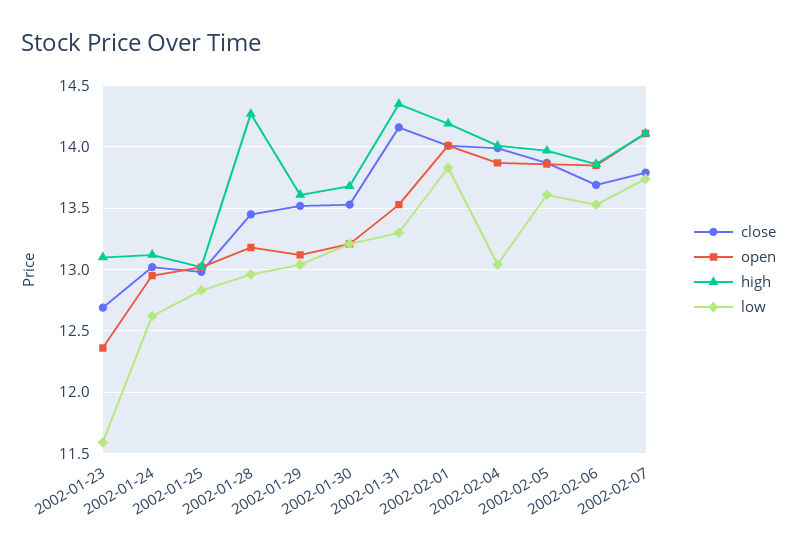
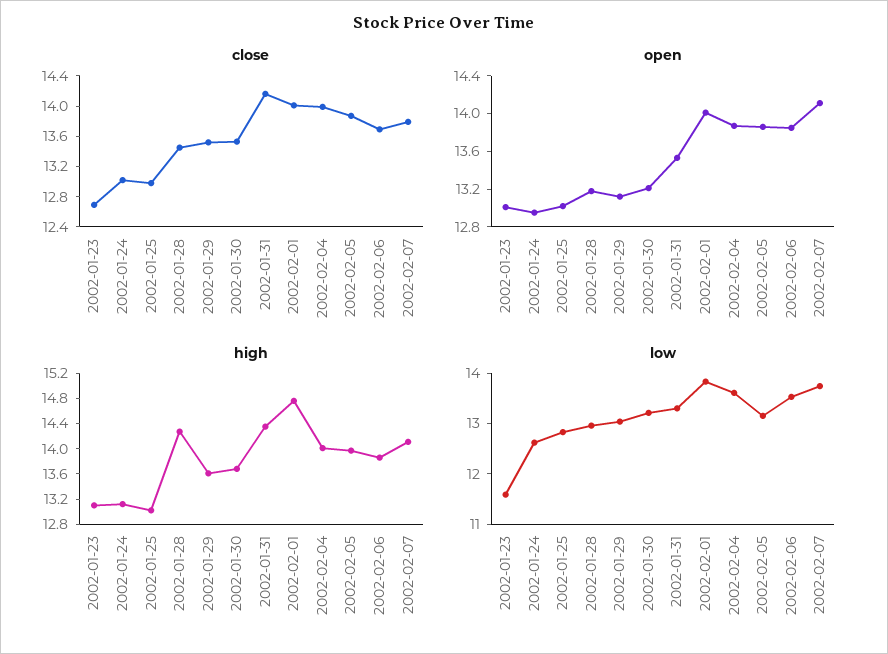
open, 2002-01-23: 12.35 -> 13
high, 2002-02-01: 14.2 -> 14.8
low, 2002-02-04: 13.05 -> 13.6
low, 2002-02-05: 13.6 -> 13.2

